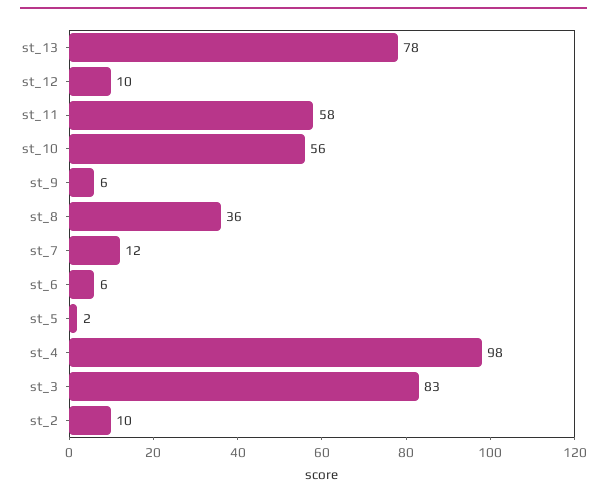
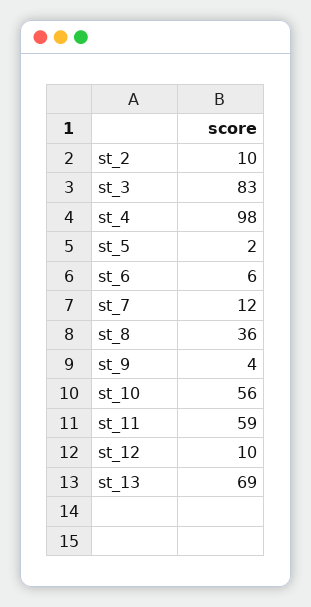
st_13: 78 -> 69
st_11: 58 -> 59
st_9: 6 -> 4

